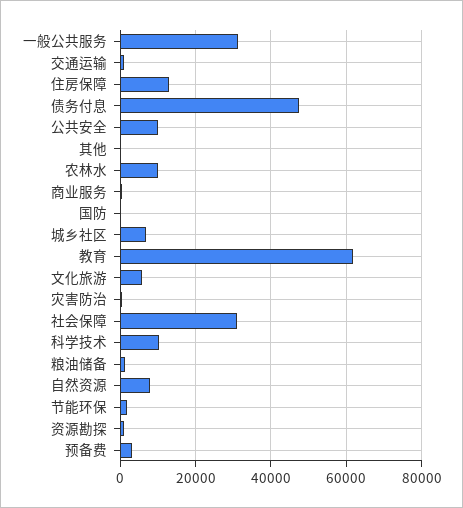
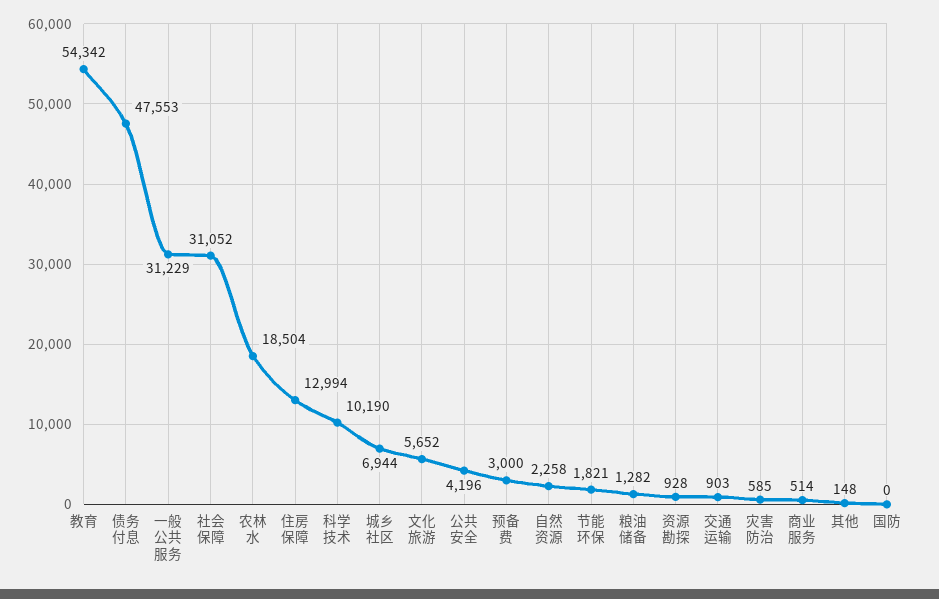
公共安全: 10000 -> 4196
农林水: 10000 -> 18504
教育: 62000 -> 54342
自然资源: 8000 -> 2258

